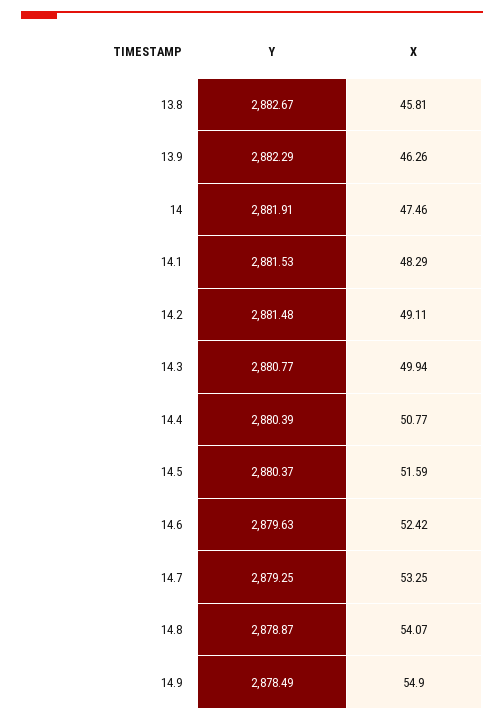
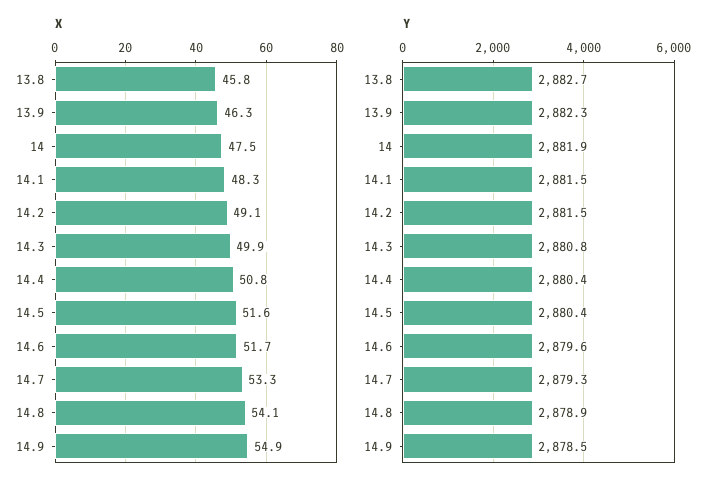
X, 14.6: 52.42 -> 51.7

